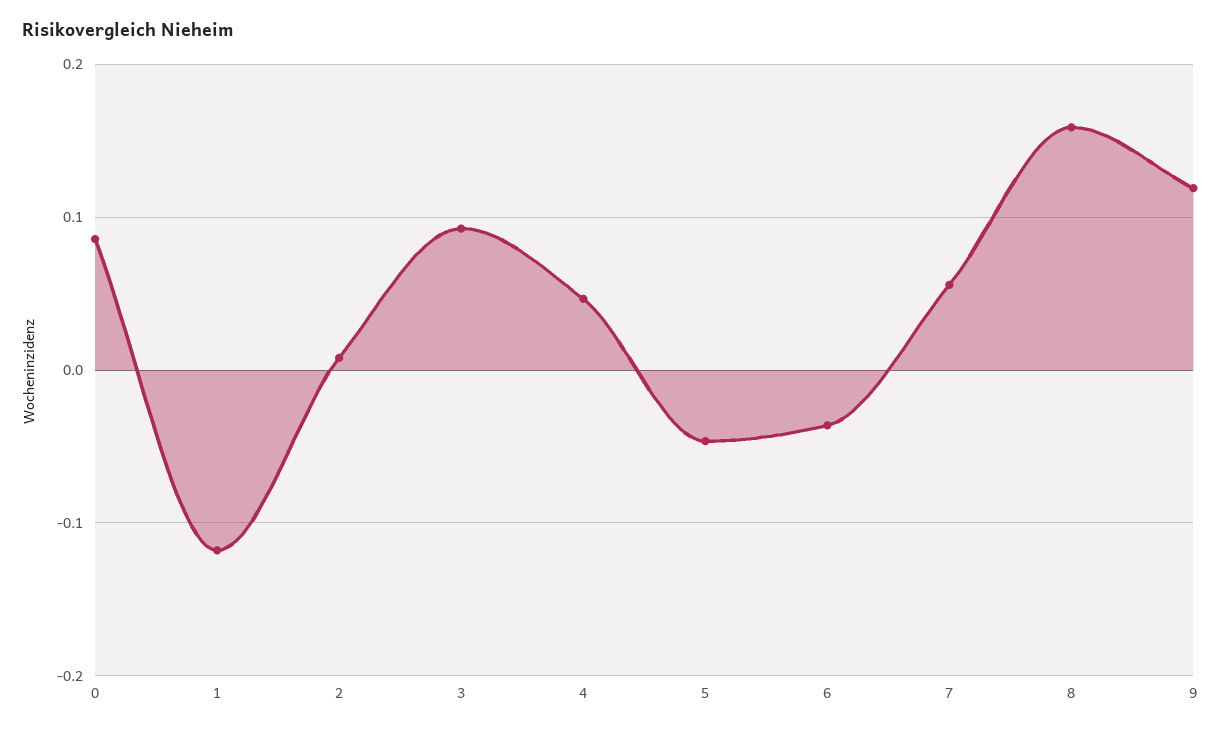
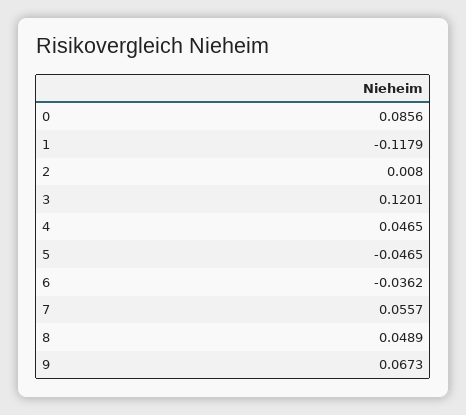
3: 0.09 -> 0.1201
8: 0.16 -> 0.0489
9: 0.12 -> 0.0673

